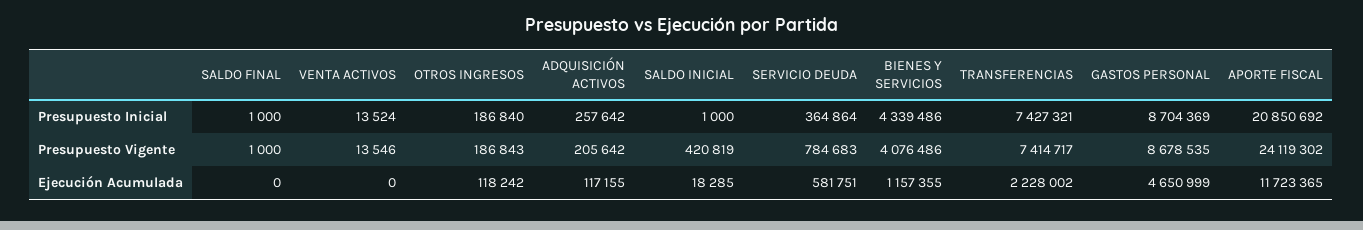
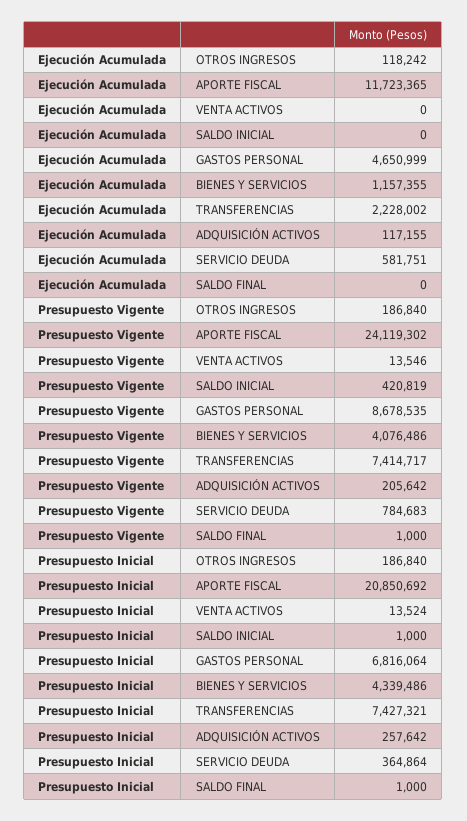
GASTOS PERSONAL, Presupuesto Inicial: 8704369 -> 6816064
OTROS INGRESOS, Presupuesto Vigente: 186843 -> 186840
SALDO INICIAL, Ejecución Acumulada: 18285 -> 0

